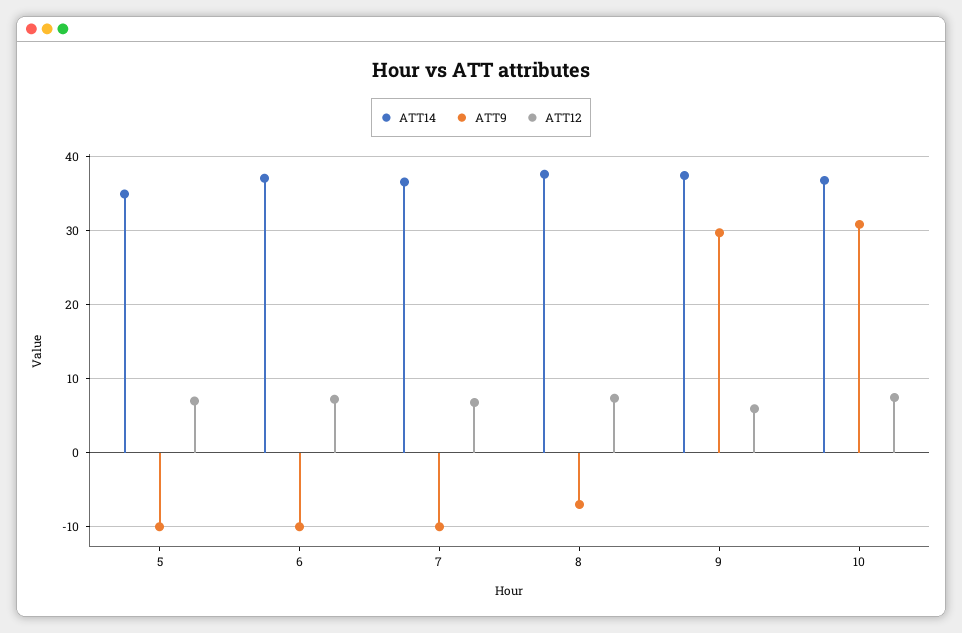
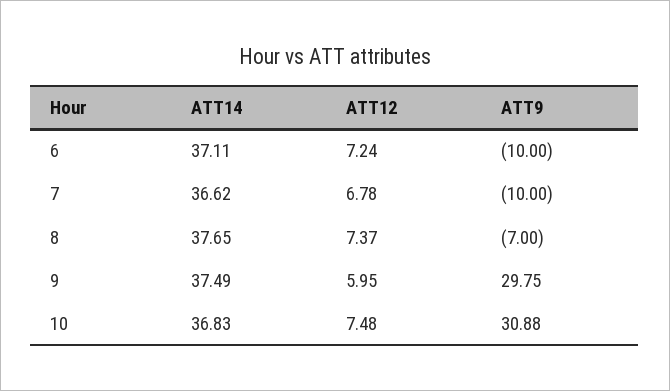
ATT14, 5: 35 -> none
ATT9, 5: -10 -> none
ATT12, 5: 7 -> none

